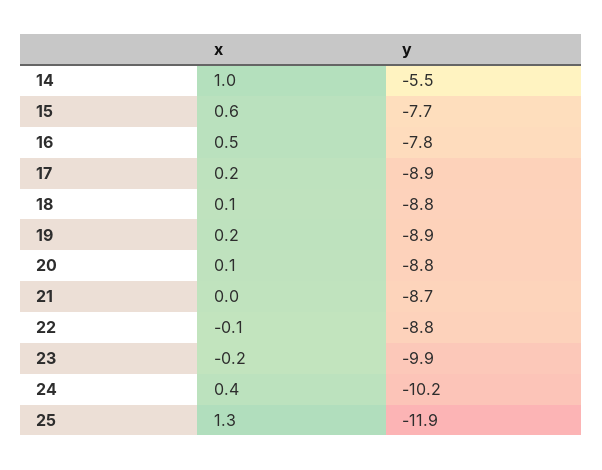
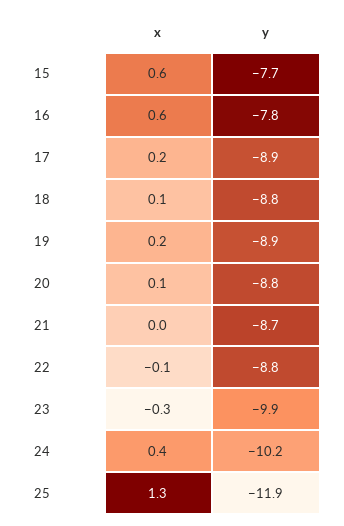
x, 14: 1 -> none
y, 14: -5.5 -> none
x, 16: 0.5 -> 0.6
x, 23: -0.2 -> -0.3

